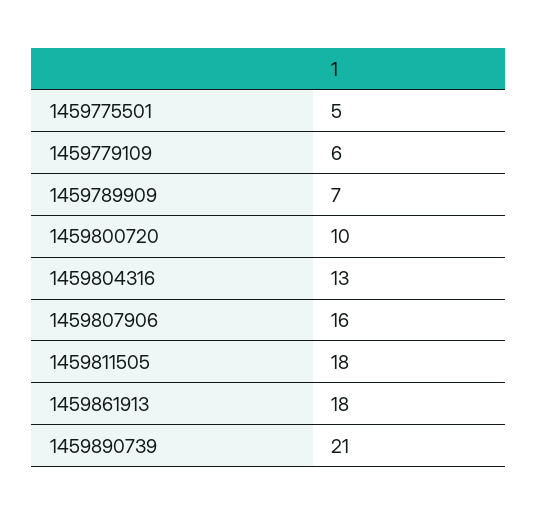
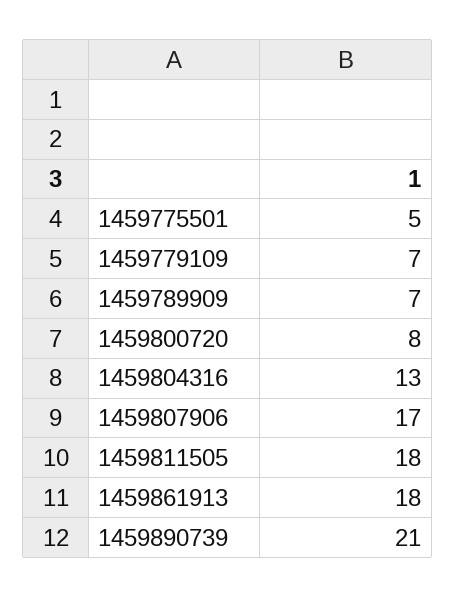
1459779109: 6 -> 7
1459800720: 10 -> 8
1459807906: 16 -> 17

